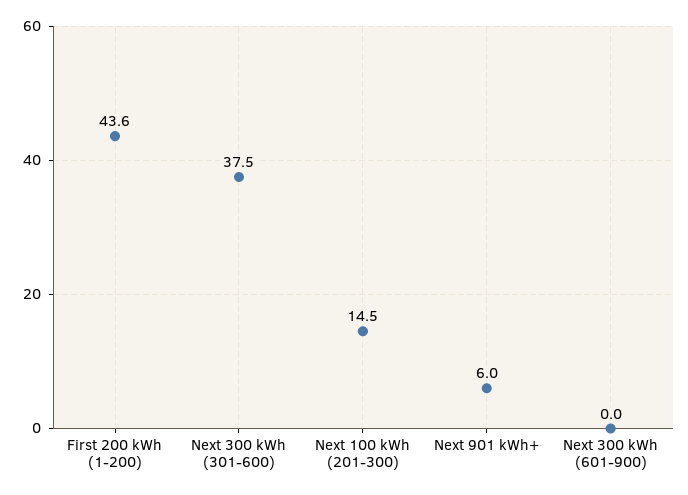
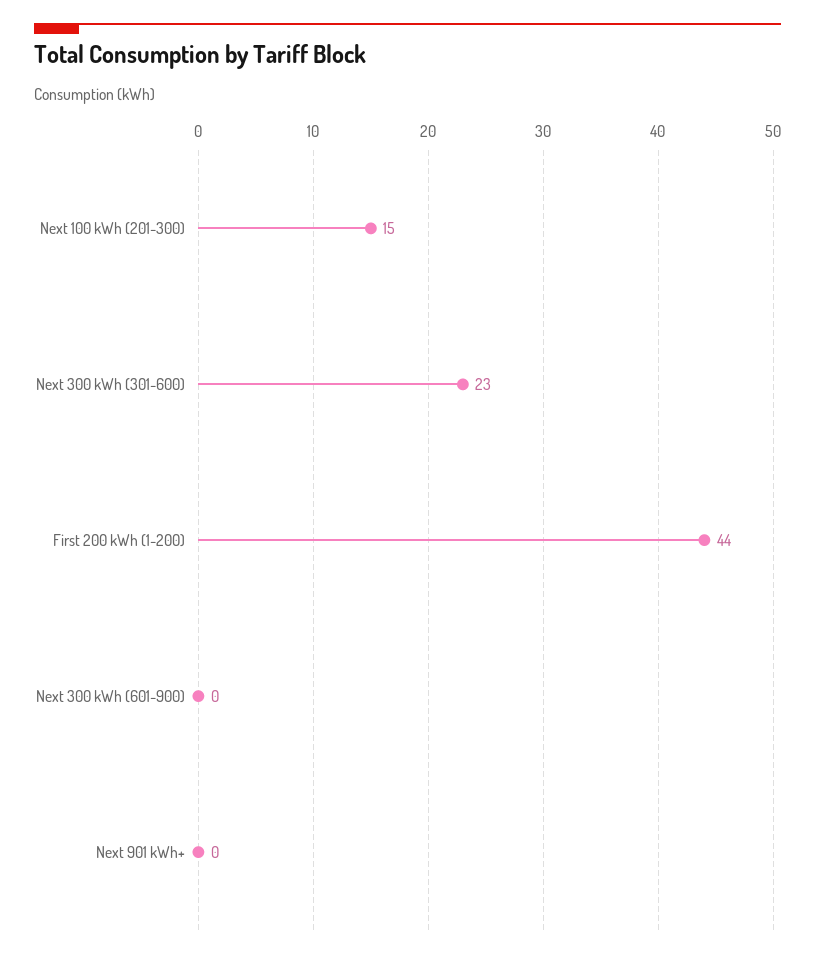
Next 300 kWh (301-600): 37.5 -> 23
Next 901 kWh+: 6 -> 0

